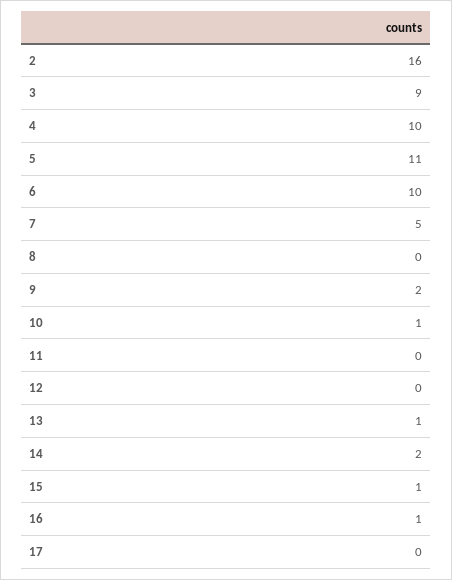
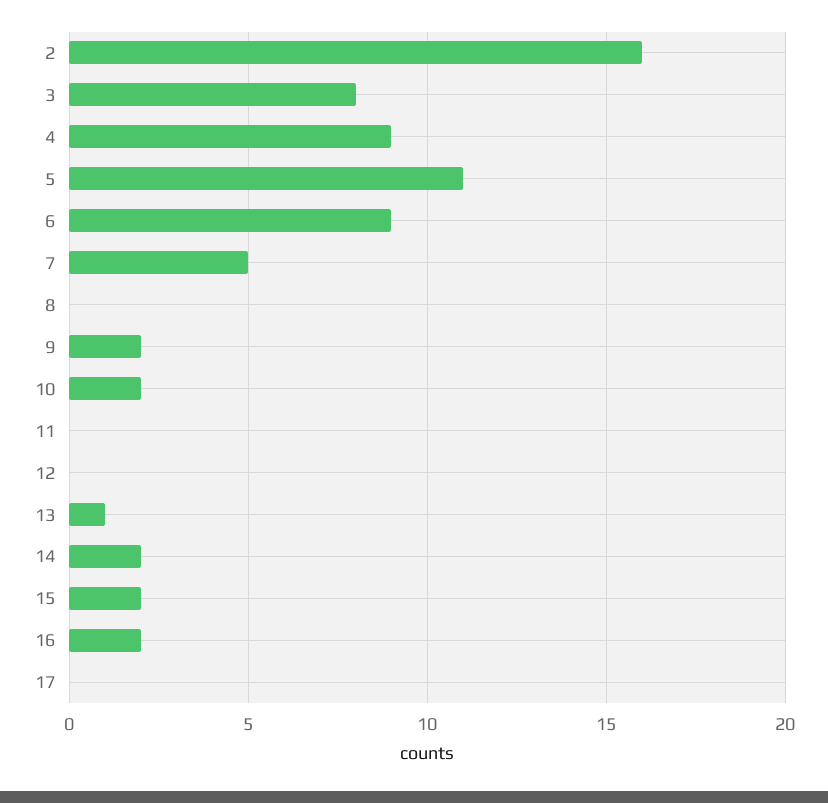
3: 9 -> 8
4: 10 -> 9
6: 10 -> 9
10: 1 -> 2
15: 1 -> 2
16: 1 -> 2

